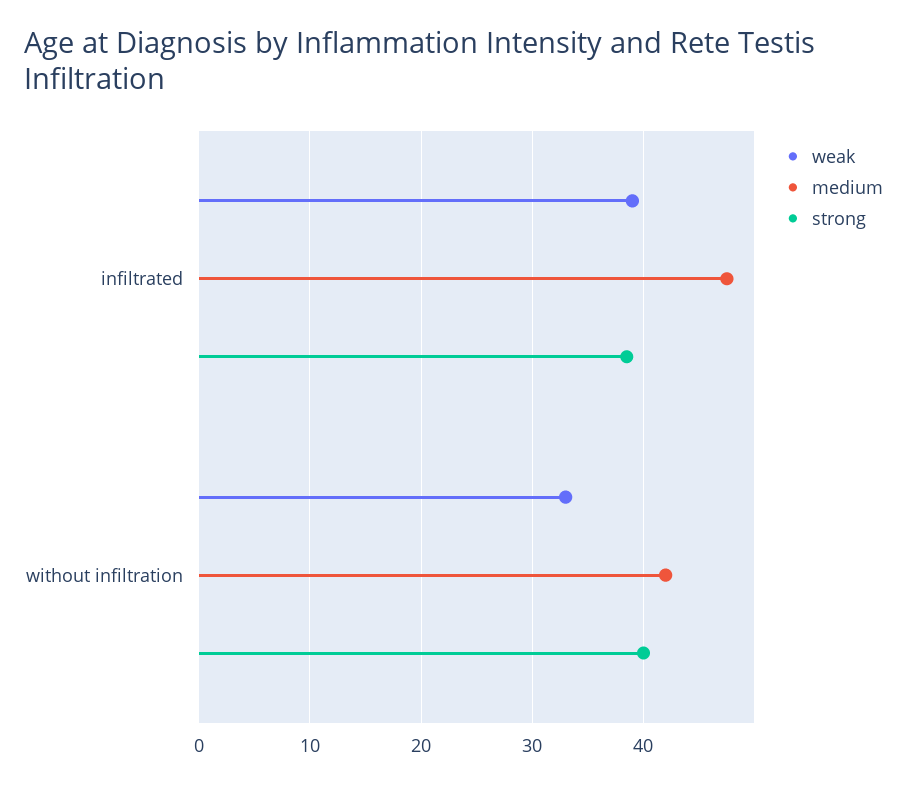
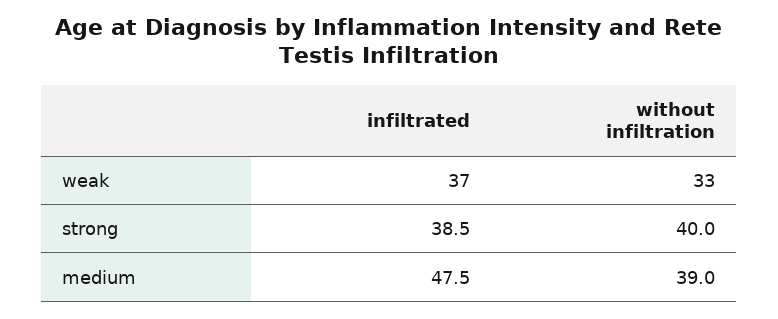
weak, infiltrated: 39 -> 37
medium, without infiltration: 42 -> 39

